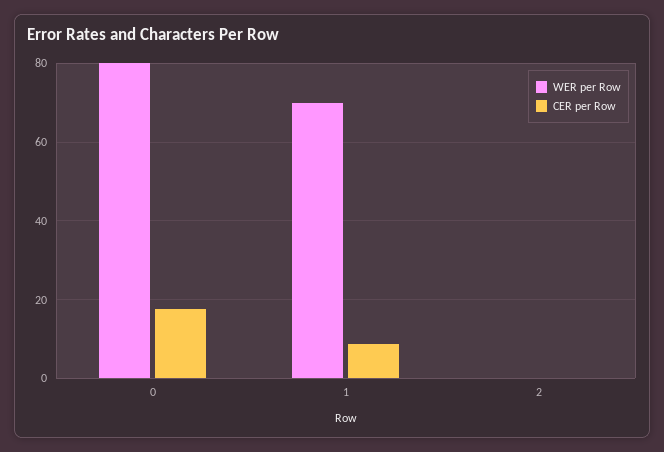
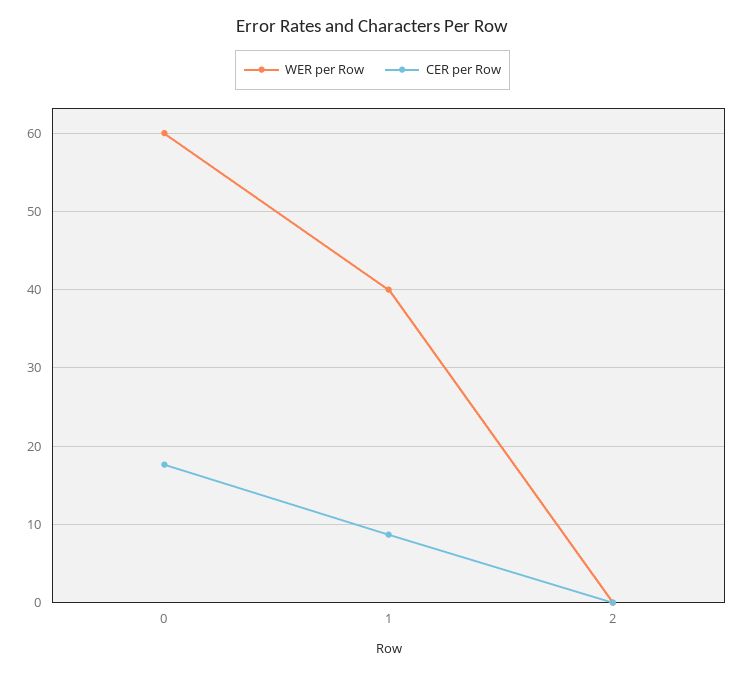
WER per Row, 0: 80 -> 60
WER per Row, 1: 70 -> 40

